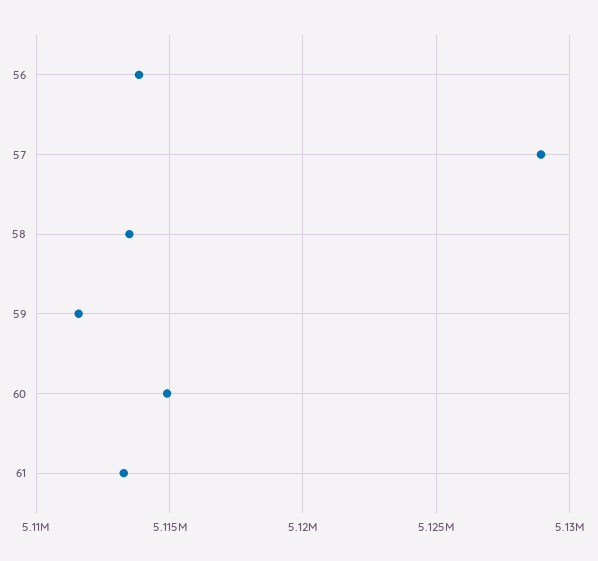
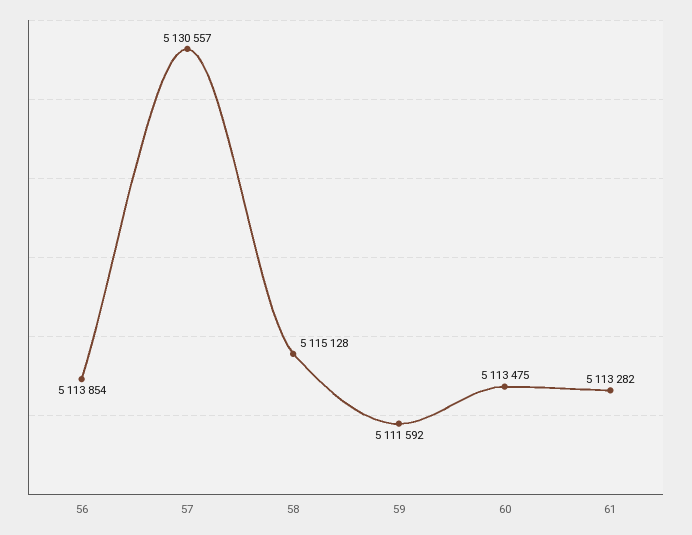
57: 5129000 -> 5130557
58: 5113500 -> 5115128
60: 5115000 -> 5113475

